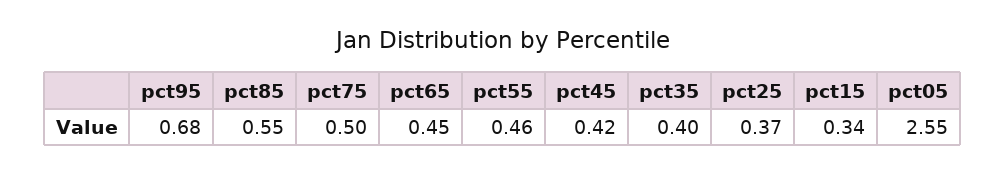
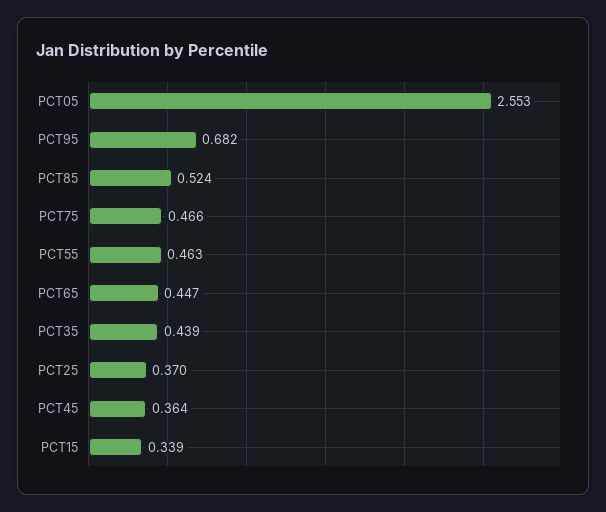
pct85: 0.55 -> 0.524
pct75: 0.5 -> 0.466
pct45: 0.42 -> 0.364
pct35: 0.4 -> 0.439

